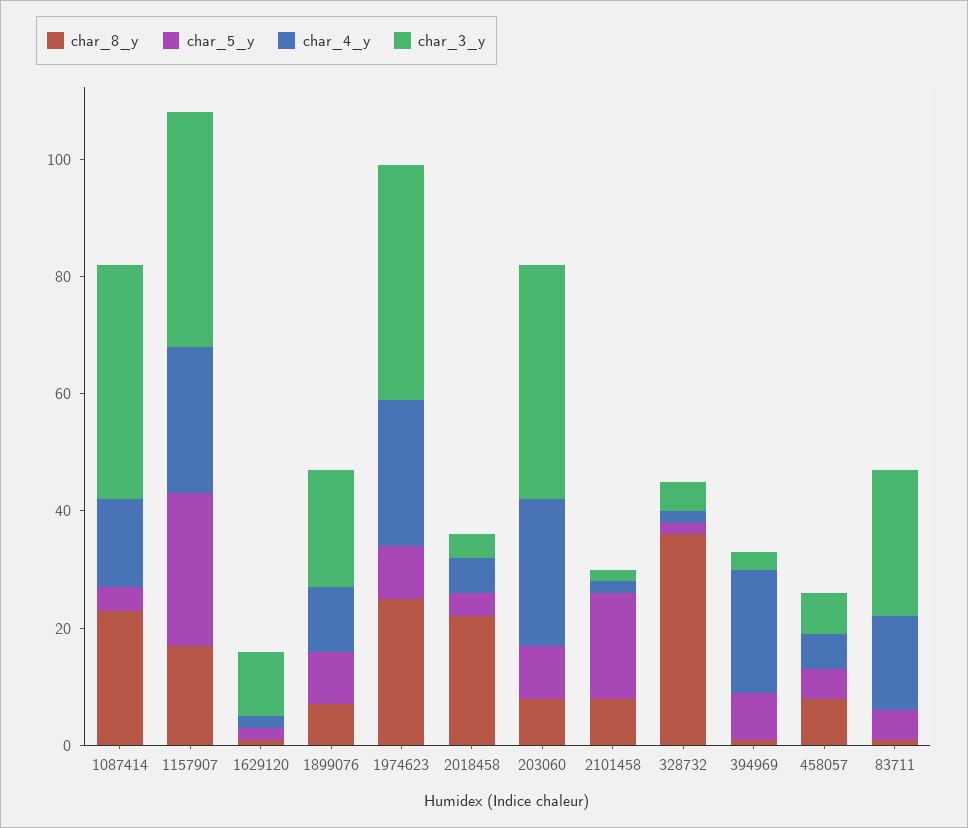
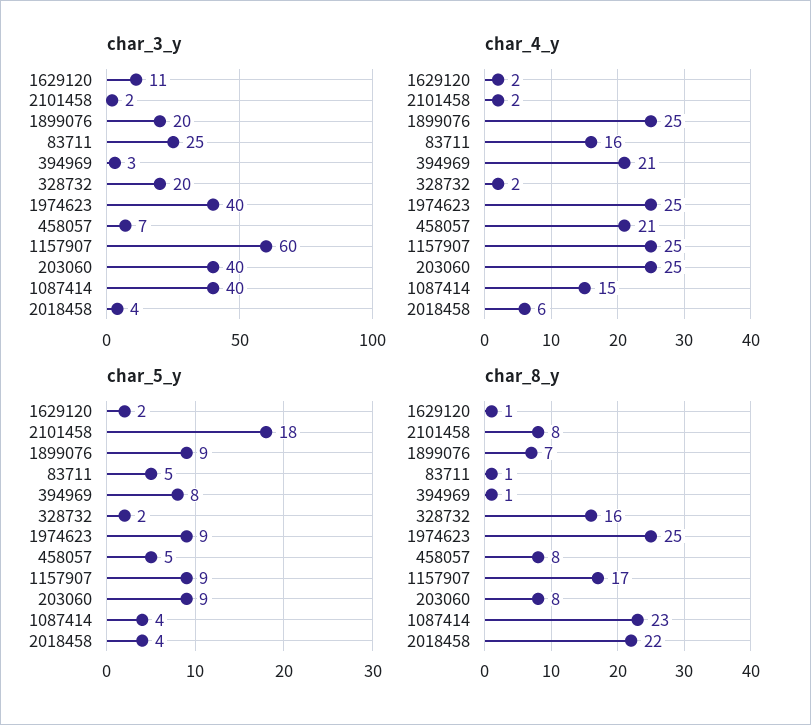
char_5_y, 1157907: 25 -> 9
char_3_y, 1157907: 40 -> 60
char_4_y, 1899076: 10 -> 25
char_8_y, 328732: 35 -> 16
char_3_y, 328732: 5 -> 20
char_4_y, 458057: 5 -> 21

